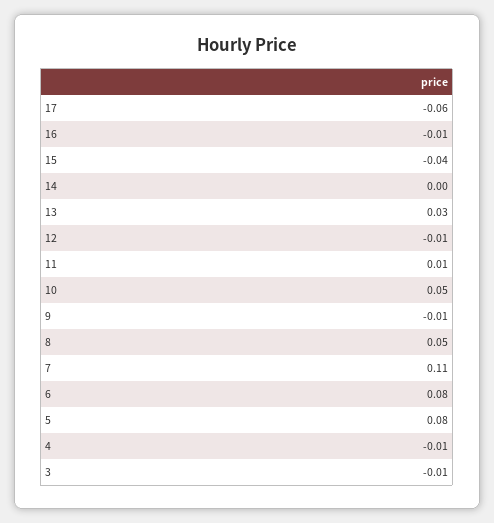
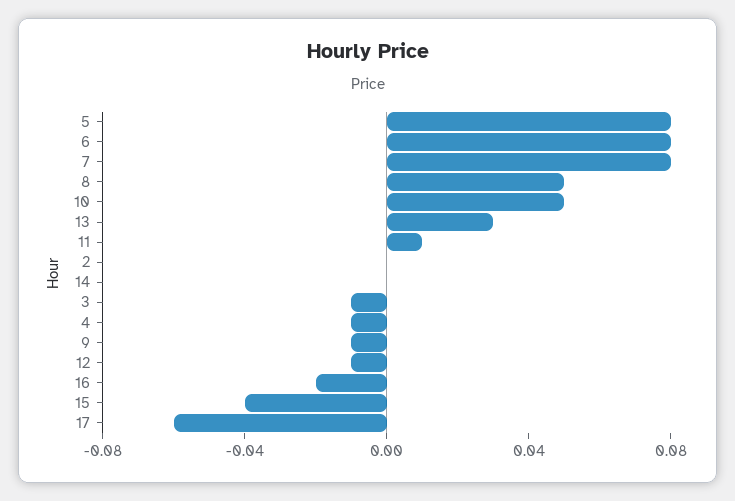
16: -0.01 -> -0.02
7: 0.11 -> 0.08
2: none -> 0

